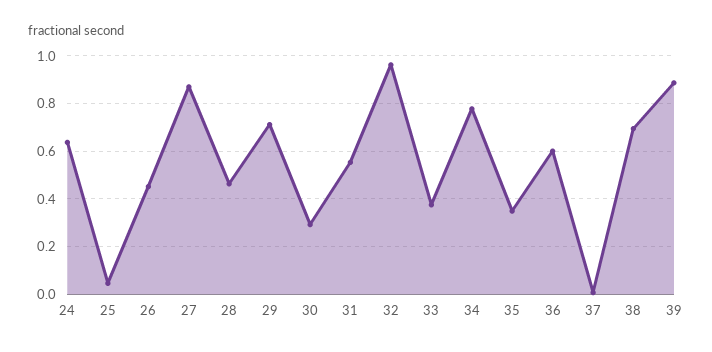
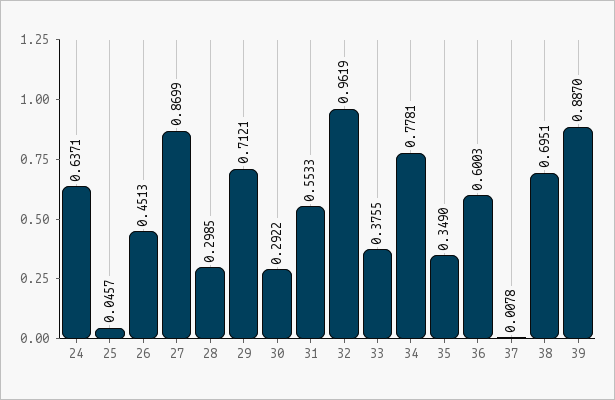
28: 0.45 -> 0.2985

